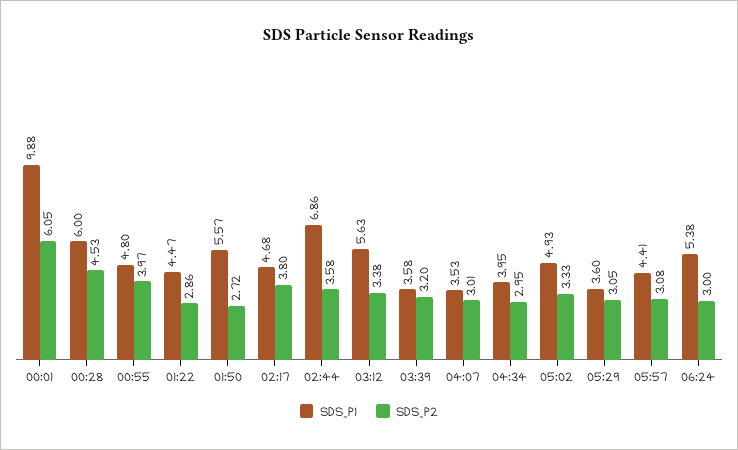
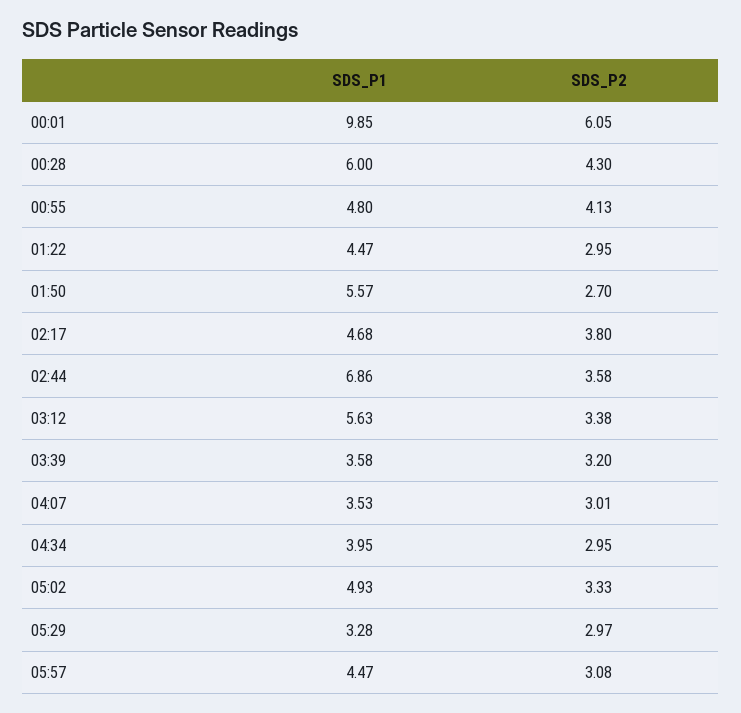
SDS_P1, 00:01: 9.88 -> 9.85
SDS_P2, 00:28: 4.53 -> 4.3
SDS_P2, 00:55: 3.97 -> 4.13
SDS_P2, 01:22: 2.86 -> 2.95
SDS_P2, 01:50: 2.72 -> 2.7
SDS_P1, 05:29: 3.6 -> 3.28
SDS_P2, 05:29: 3.05 -> 2.97
SDS_P1, 05:57: 4.41 -> 4.47
SDS_P1, 06:24: 5.38 -> none
SDS_P2, 06:24: 3 -> none

